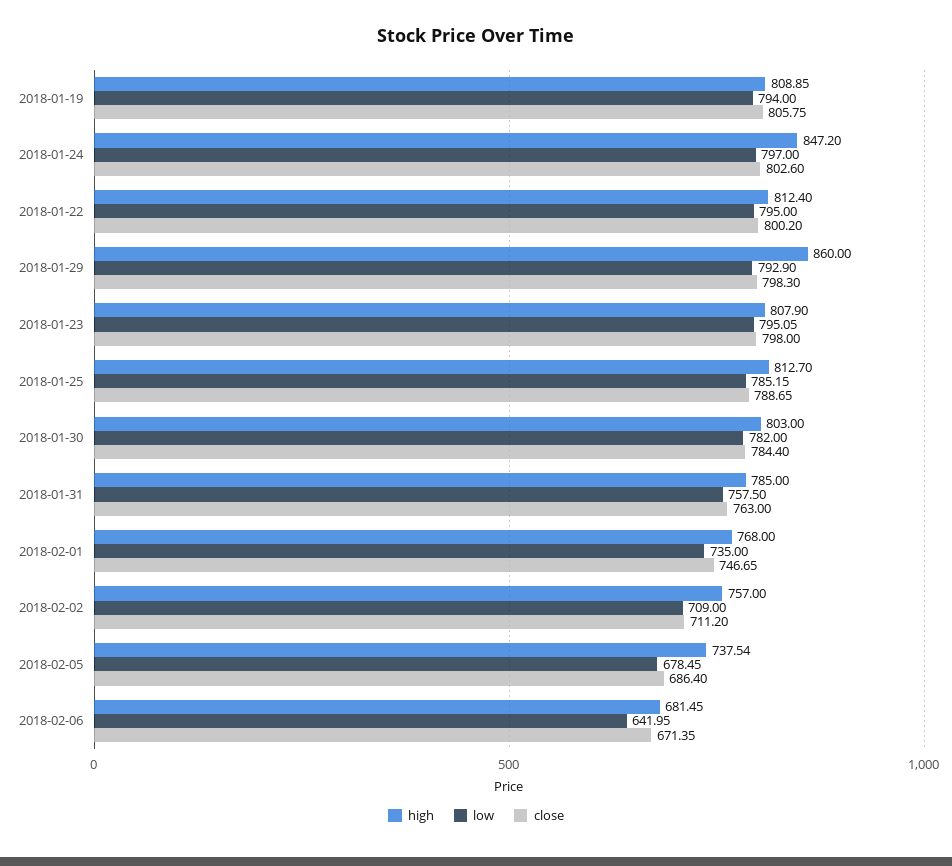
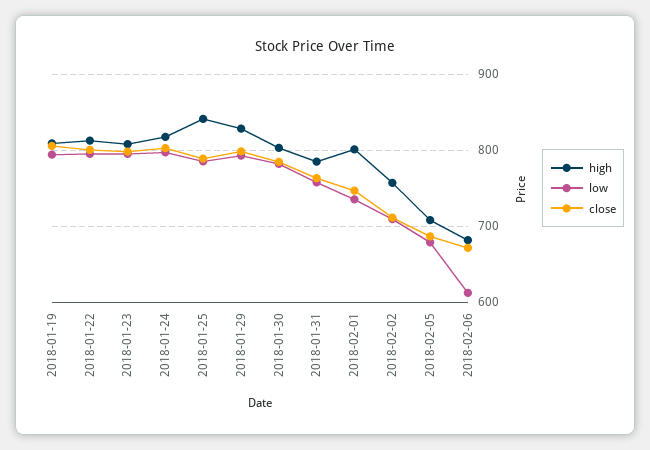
high, 2018-01-24: 847.2 -> 820
high, 2018-01-29: 860 -> 830
high, 2018-01-25: 812.7 -> 840
high, 2018-02-01: 768 -> 800
high, 2018-02-05: 737.54 -> 710
low, 2018-02-06: 641.95 -> 610

